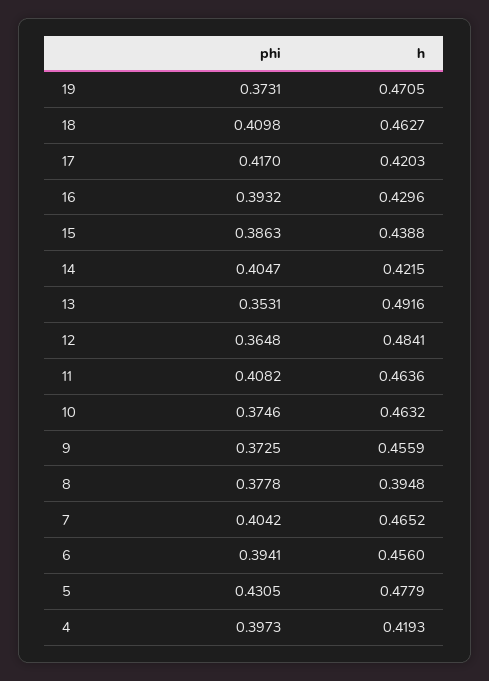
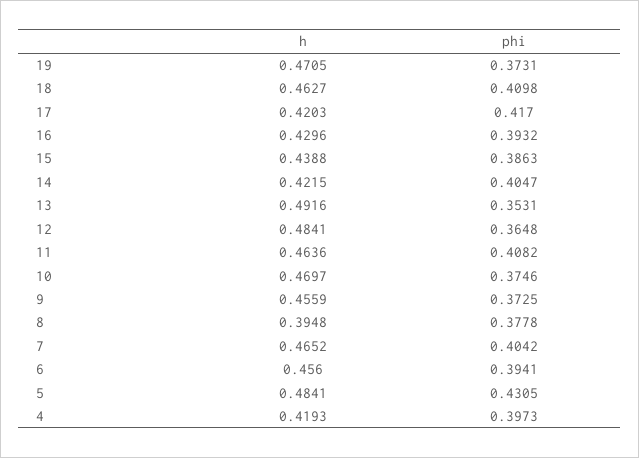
h, 10: 0.4632 -> 0.4697
h, 5: 0.4779 -> 0.4841

